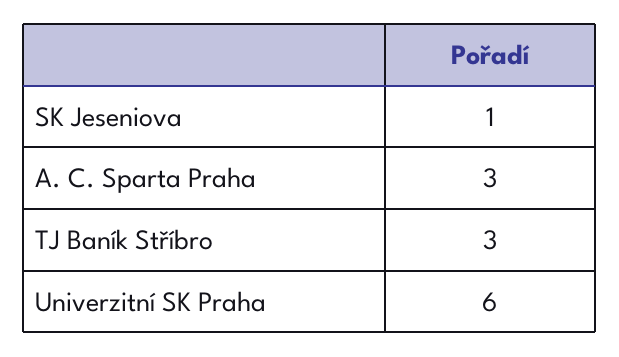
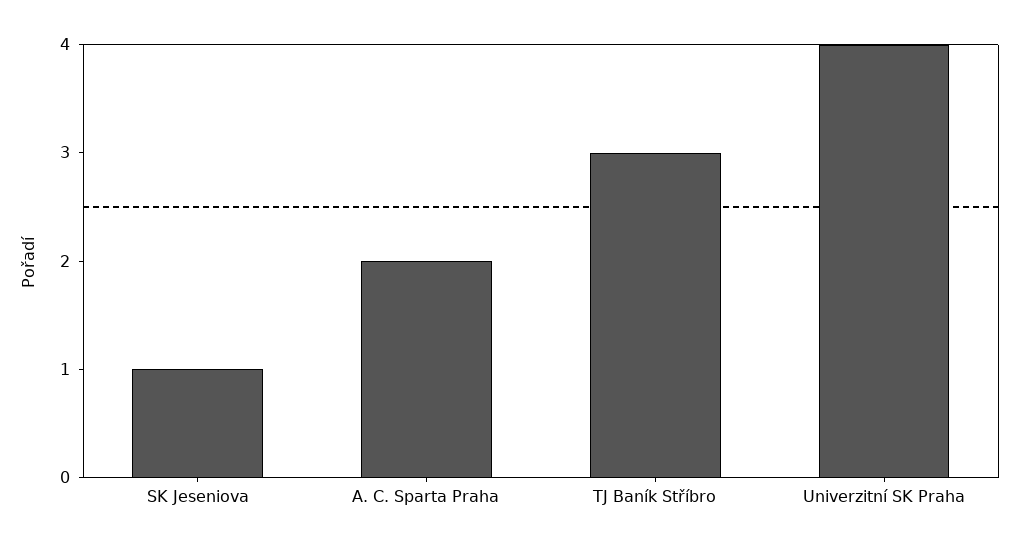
A. C. Sparta Praha: 3 -> 2
Univerzitní SK Praha: 6 -> 4

